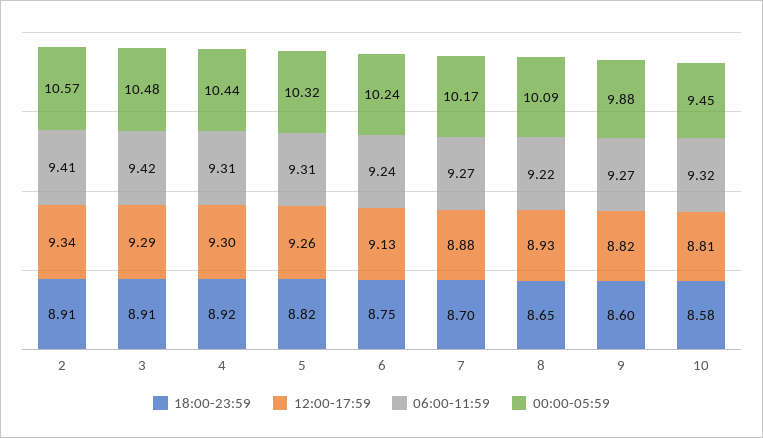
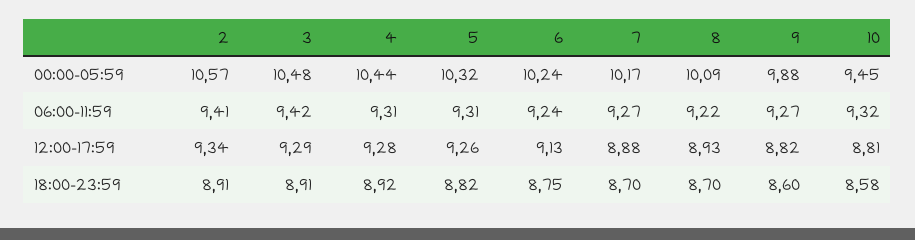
12:00-17:59, 4: 9.3 -> 9.28
18:00-23:59, 8: 8.65 -> 8.7

